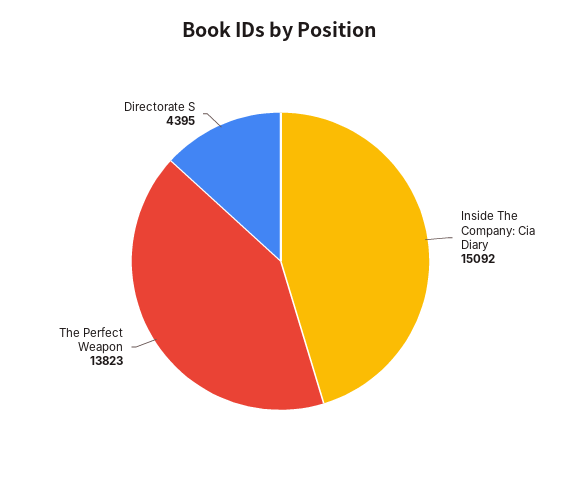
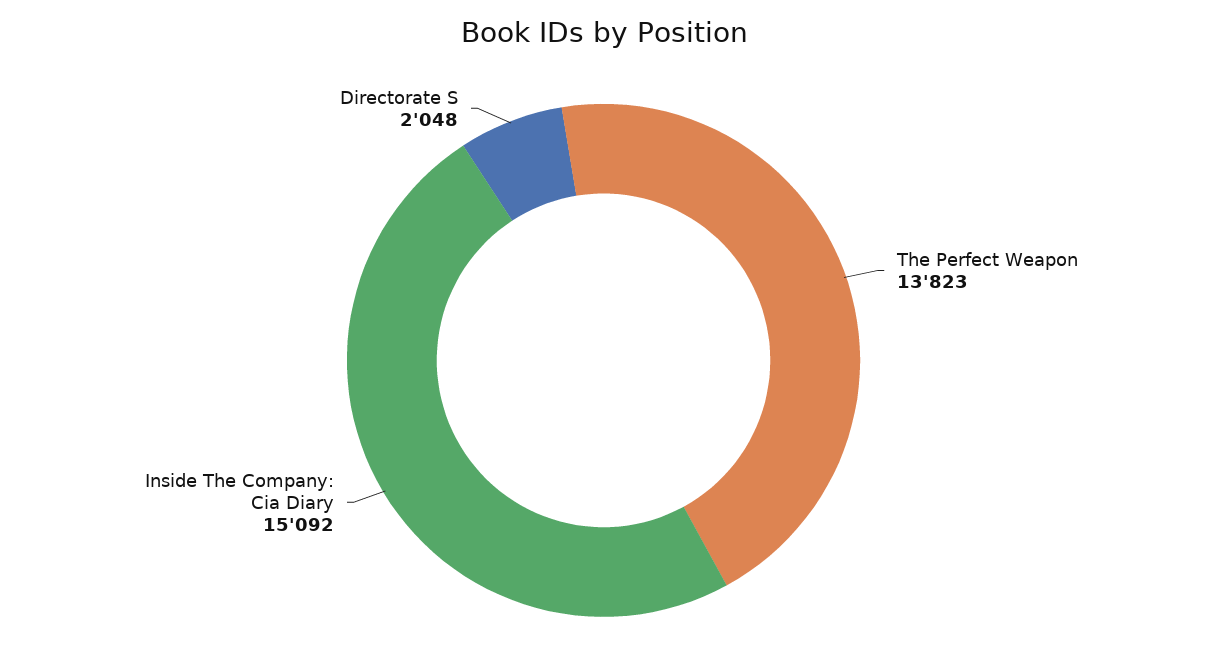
Directorate S: 4395 -> 2048

